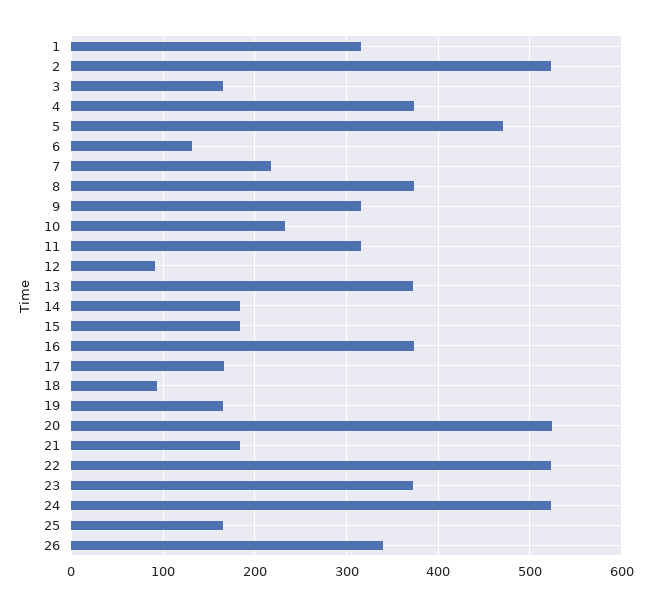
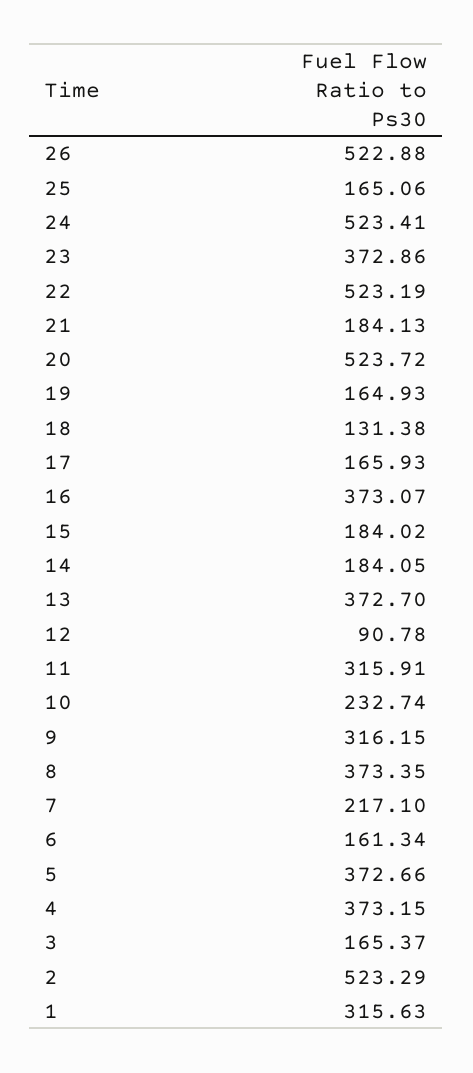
5: 470 -> 372.66
6: 130 -> 161.34
18: 90 -> 131.38
26: 340 -> 522.88

